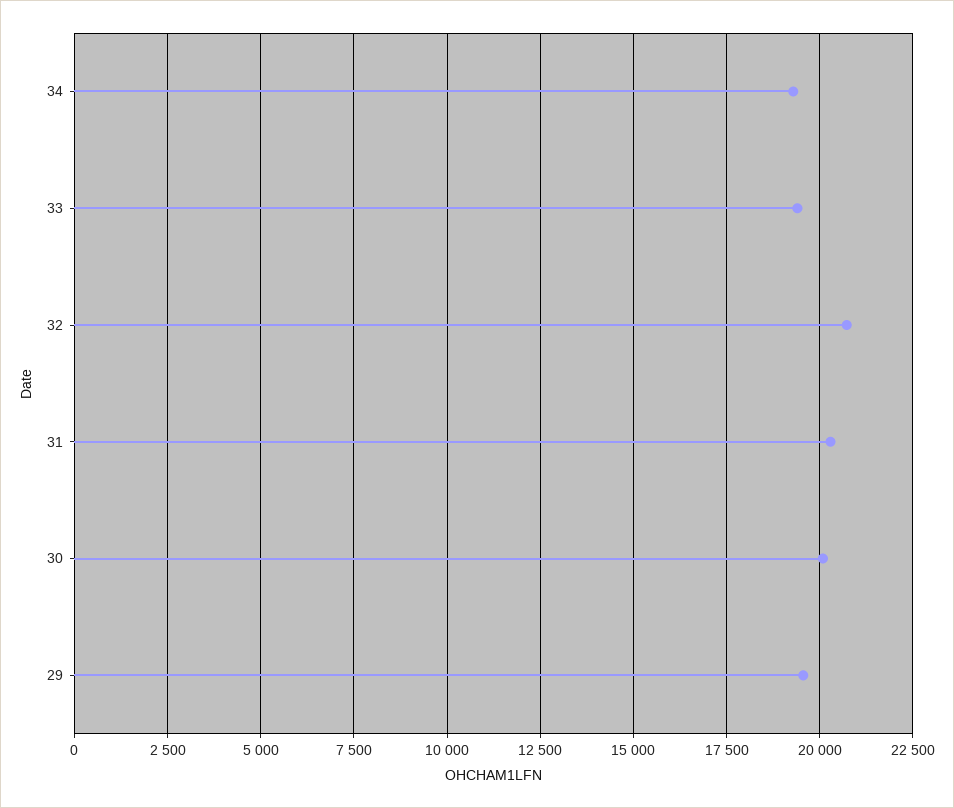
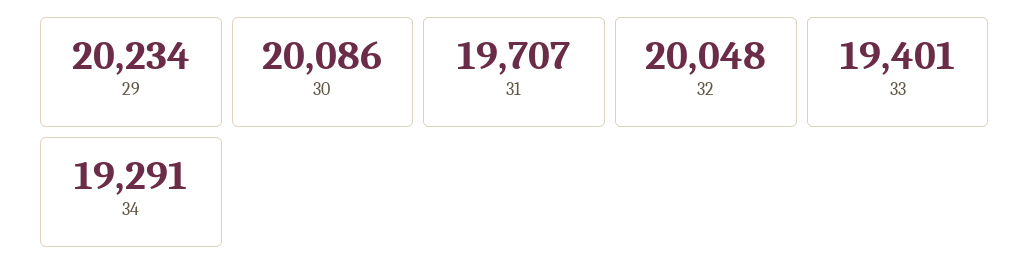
32: 20750 -> 20048
31: 20250 -> 19707
29: 19500 -> 20234

